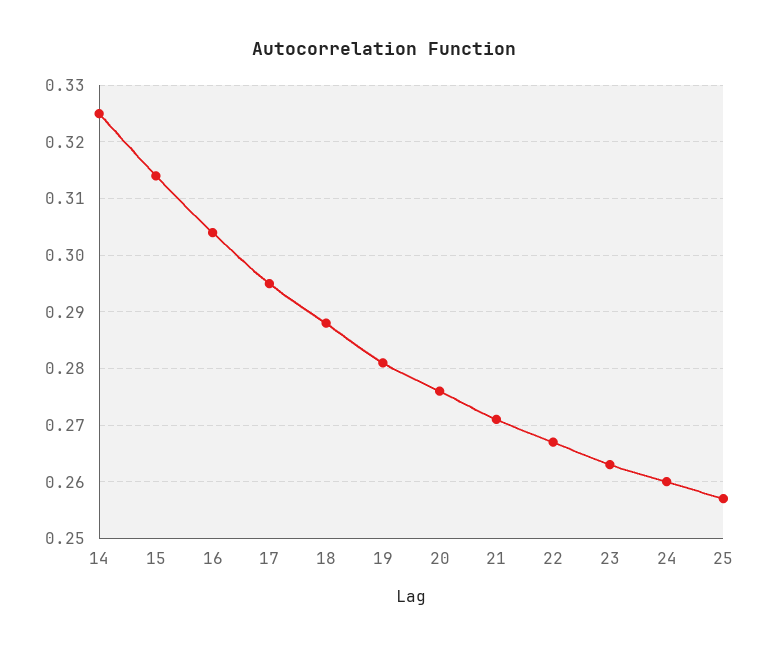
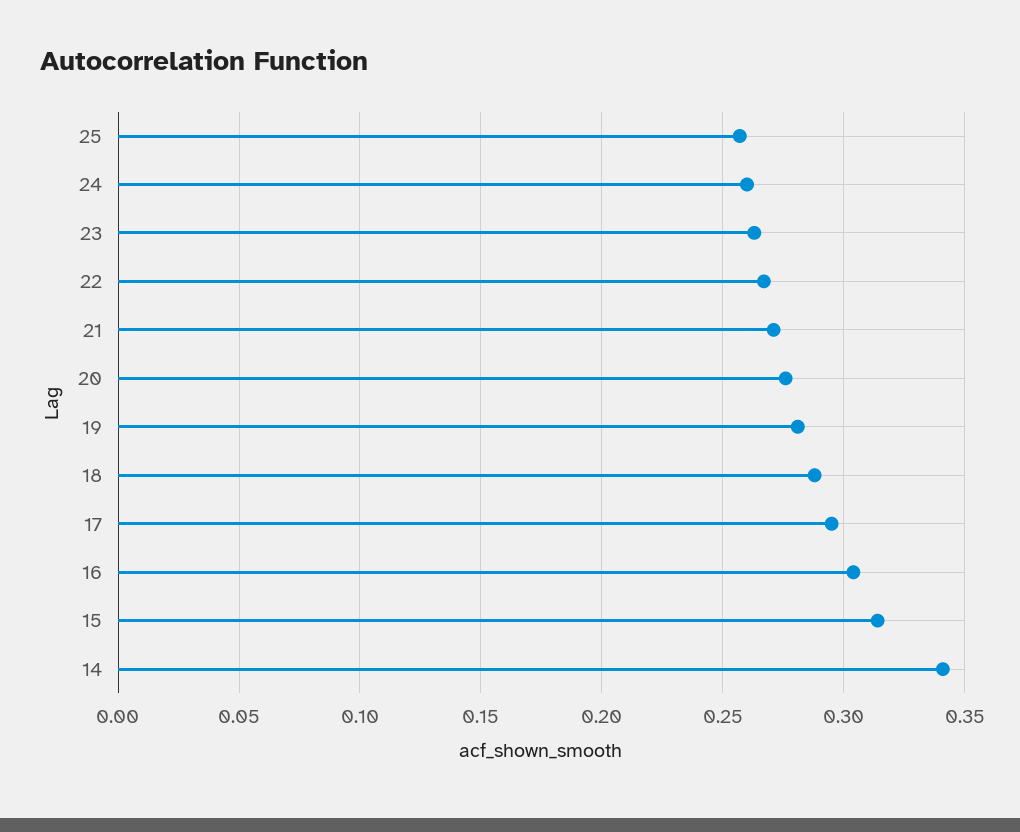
14: 0.325 -> 0.34

